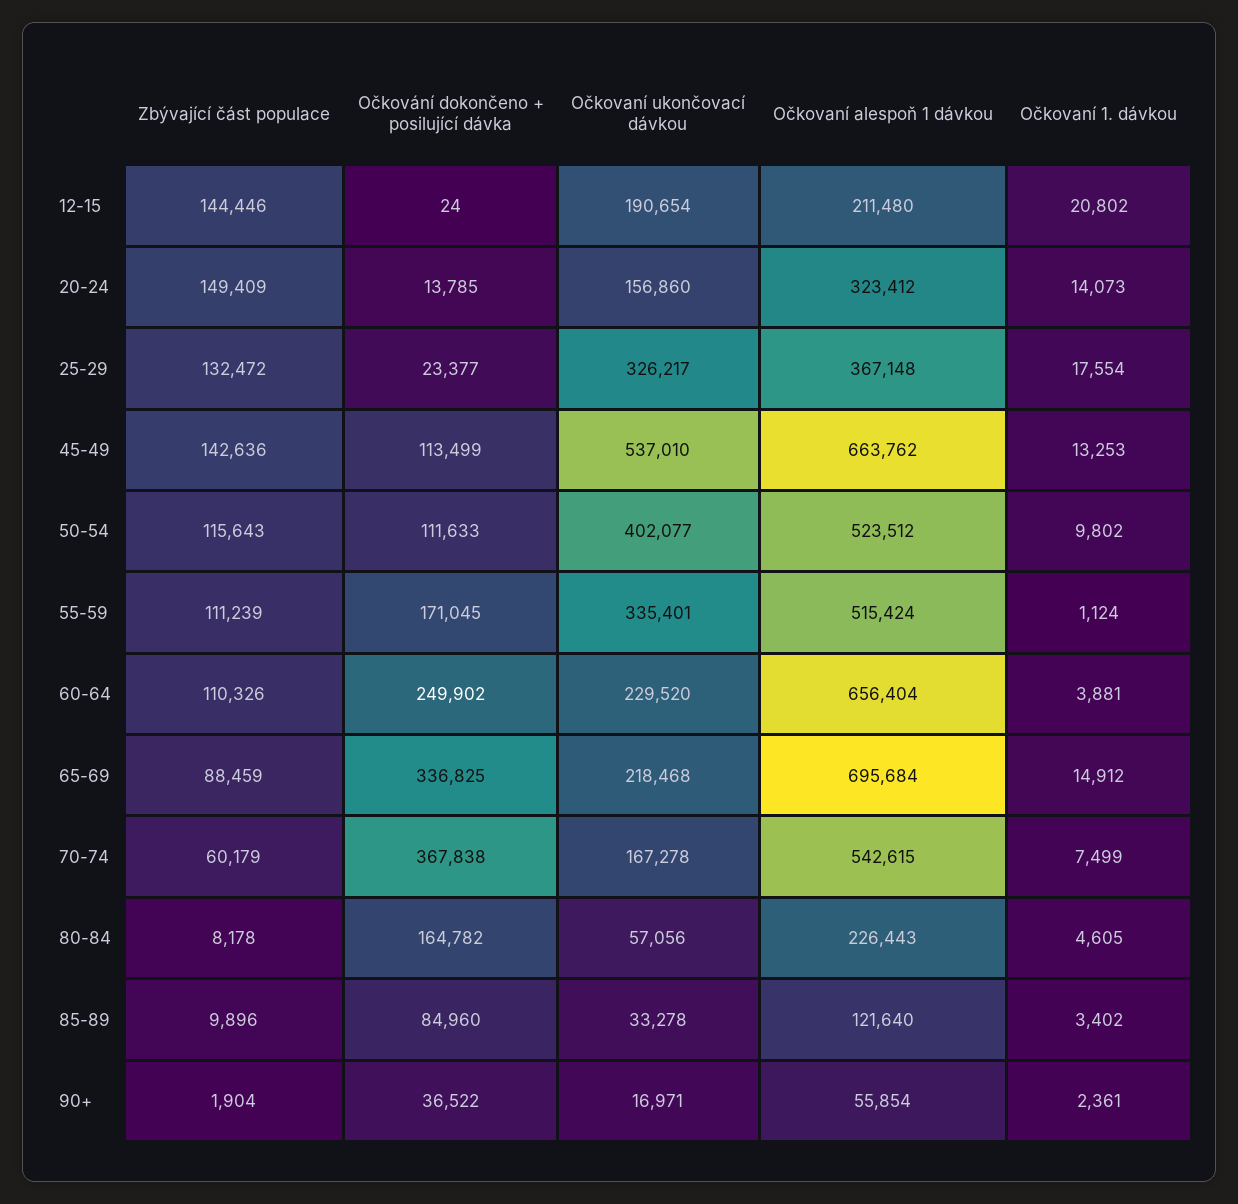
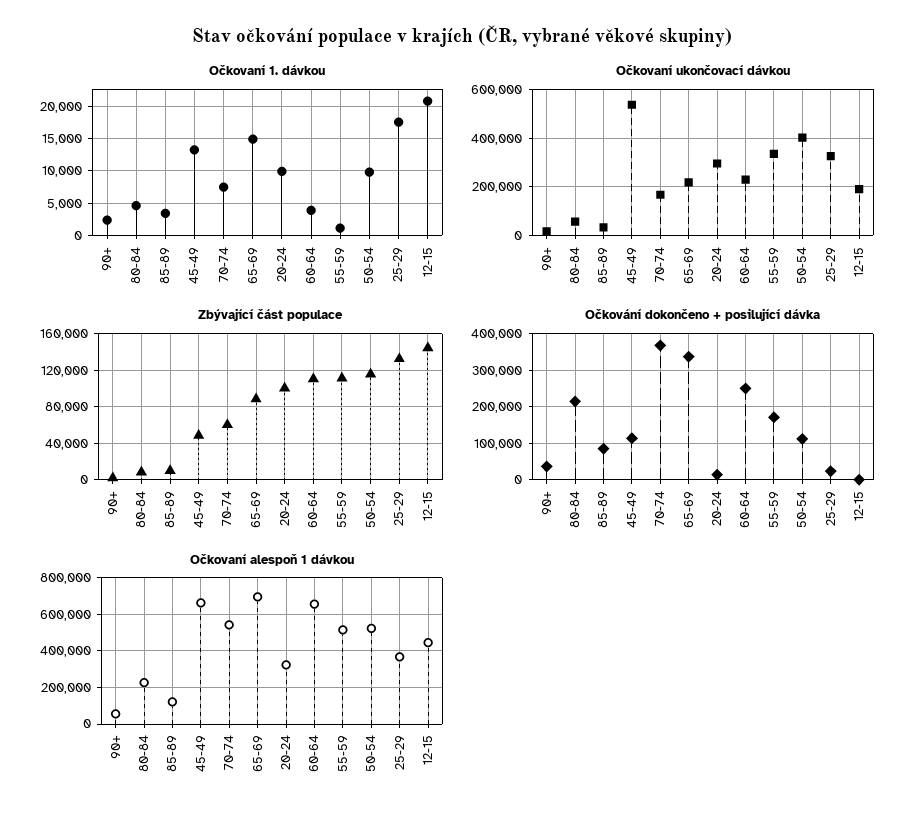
Očkovaní alespoň 1 dávkou, 12-15: 211480 -> 450000
Zbývající část populace, 20-24: 149409 -> 100000
Očkovaní ukončovací dávkou, 20-24: 156860 -> 300000
Očkovaní 1. dávkou, 20-24: 14073 -> 10000
Zbývající část populace, 45-49: 142636 -> 50000
Očkování dokončeno + posilující dávka, 80-84: 164782 -> 220000

